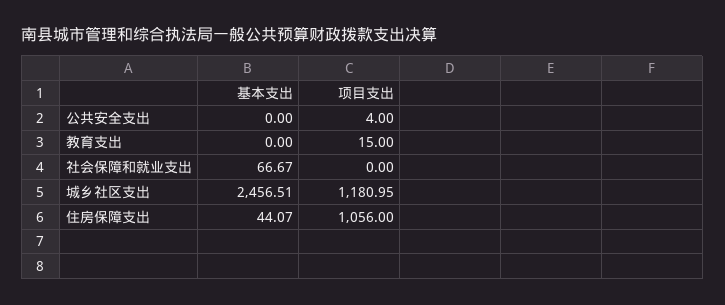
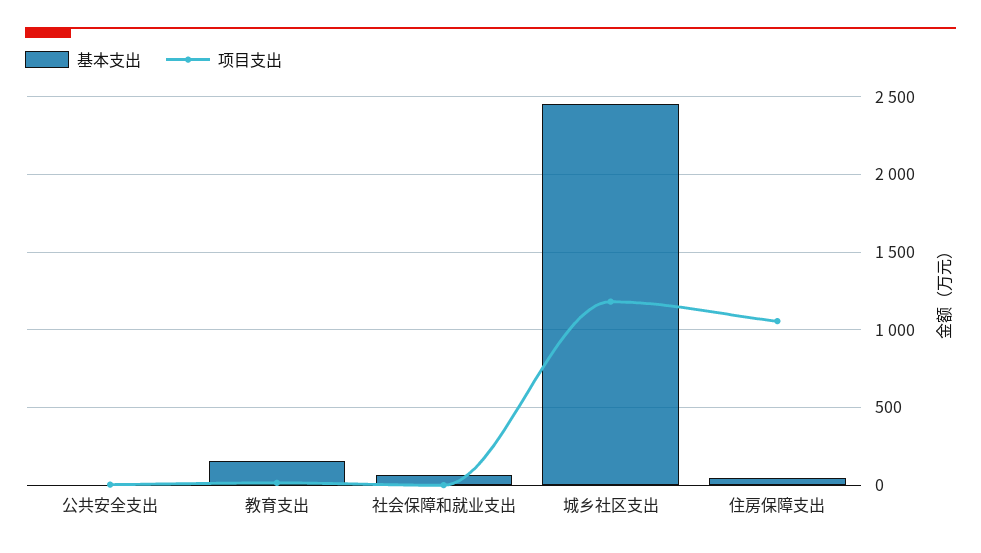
基本支出, 教育支出: 0 -> 150

